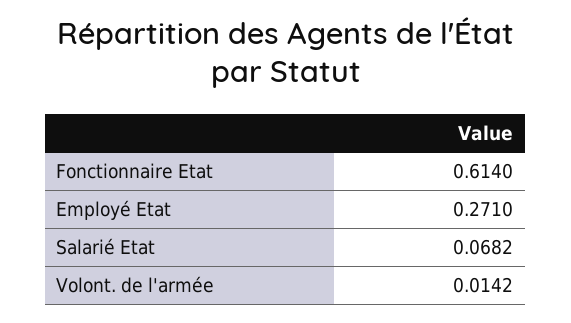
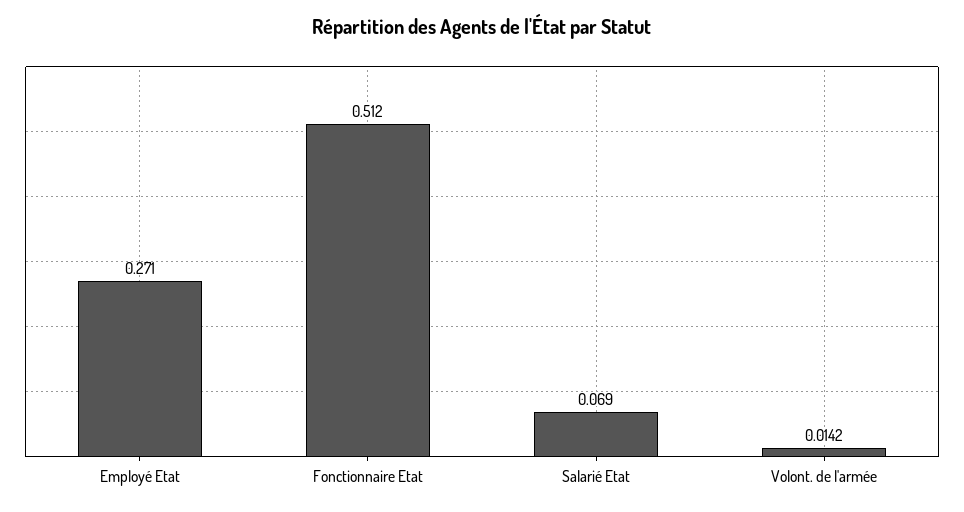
Fonctionnaire Etat: 0.614 -> 0.512
Salarié Etat: 0.0682 -> 0.069

